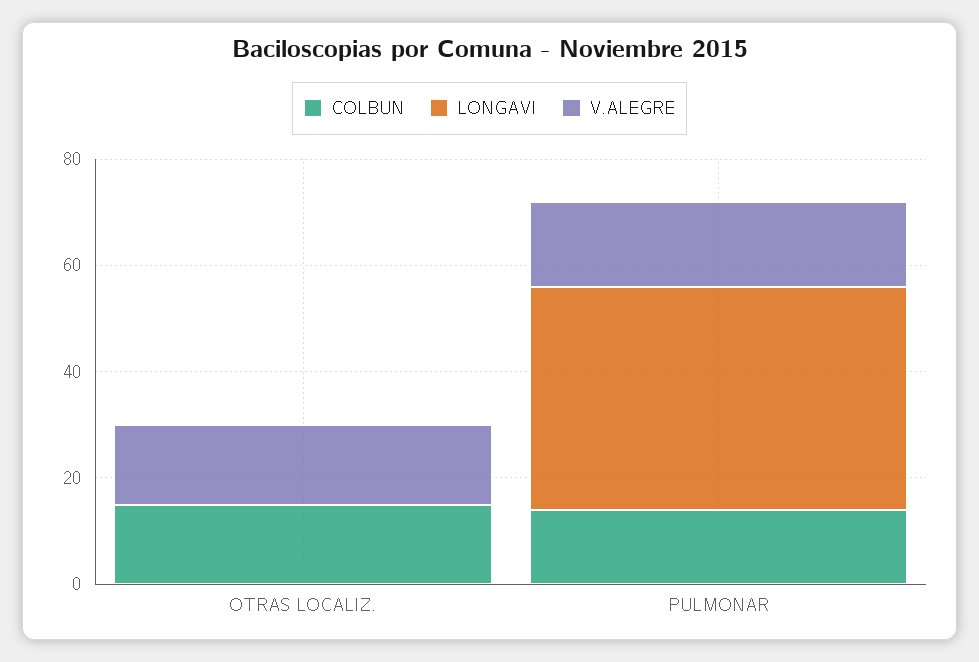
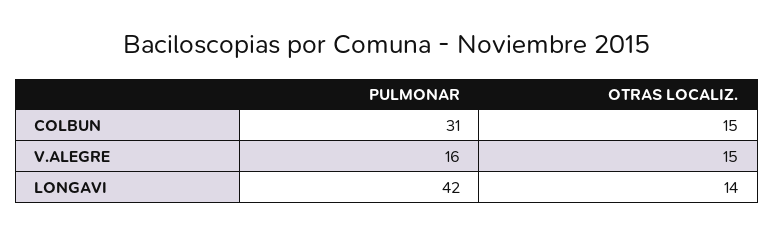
LONGAVI, OTRAS LOCALIZ.: 0 -> 14
COLBUN, PULMONAR: 15 -> 31

